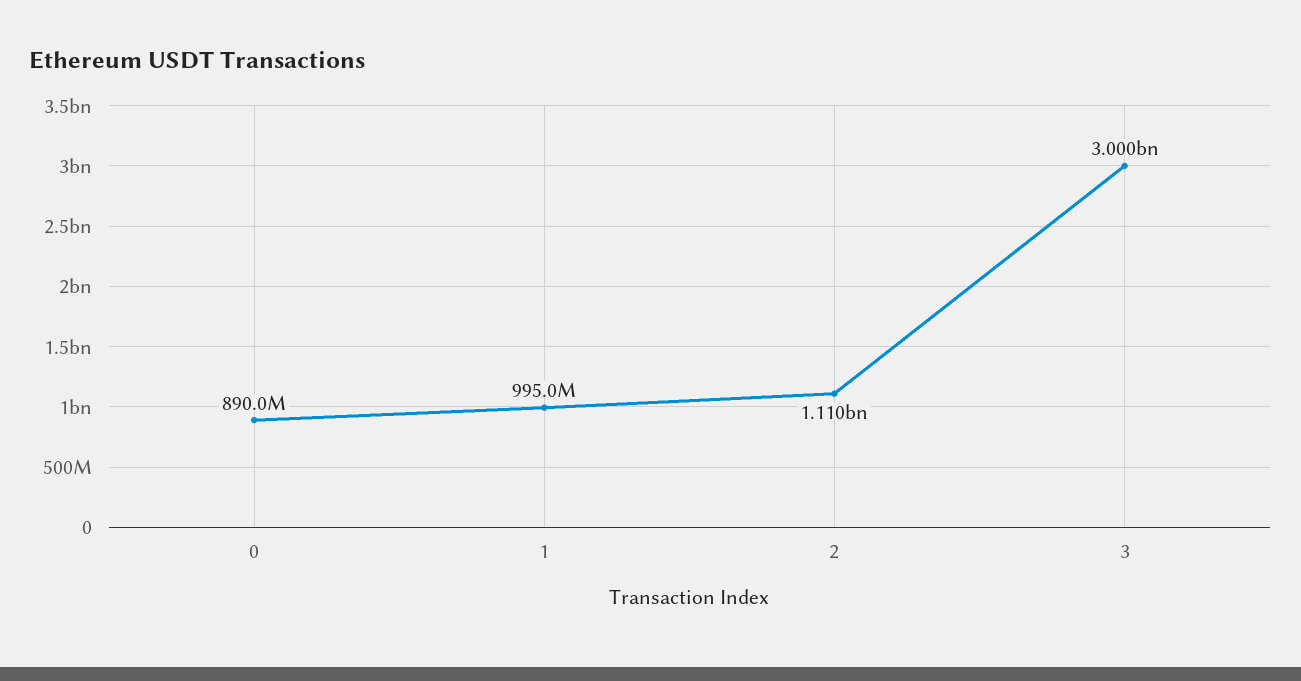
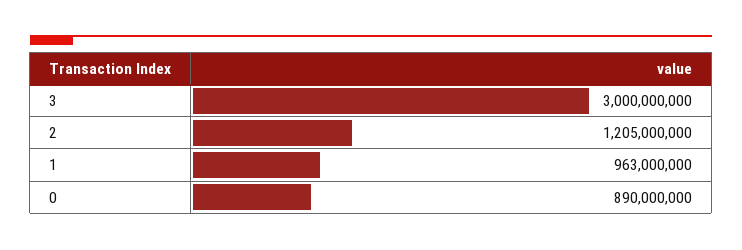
1: 995000000 -> 963000000
2: 1110000000 -> 1205000000

